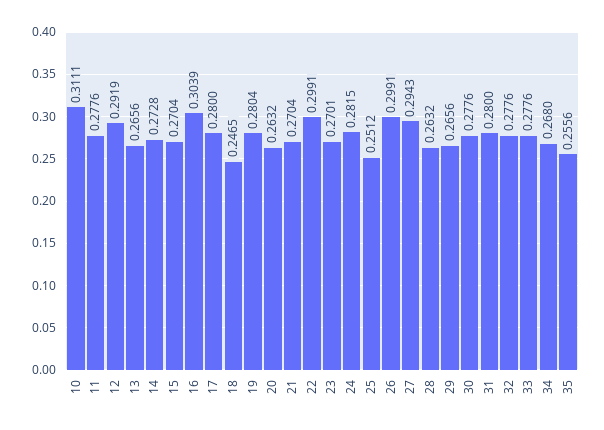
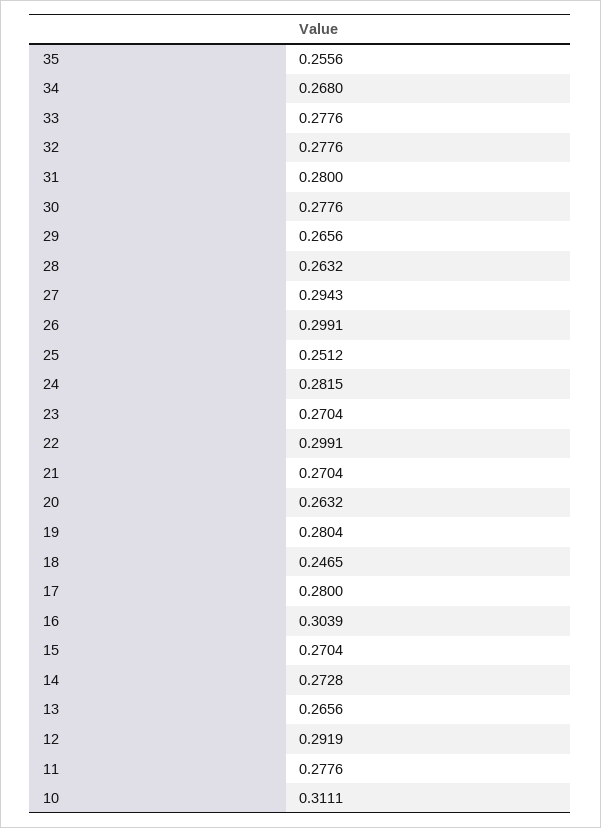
23: 0.2701 -> 0.2704

